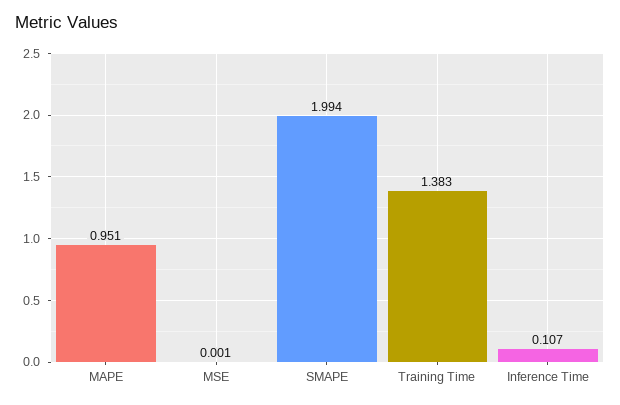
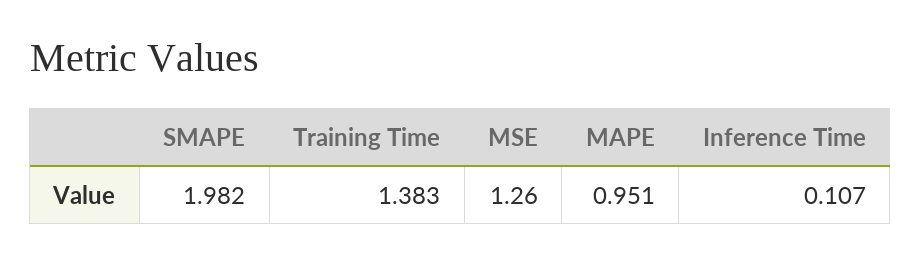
MSE: 0.001 -> 1.26
SMAPE: 1.994 -> 1.982

